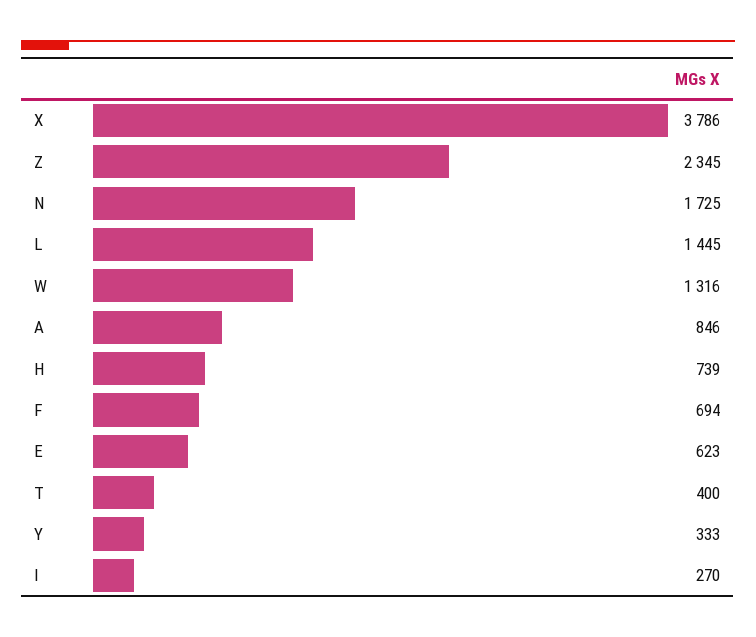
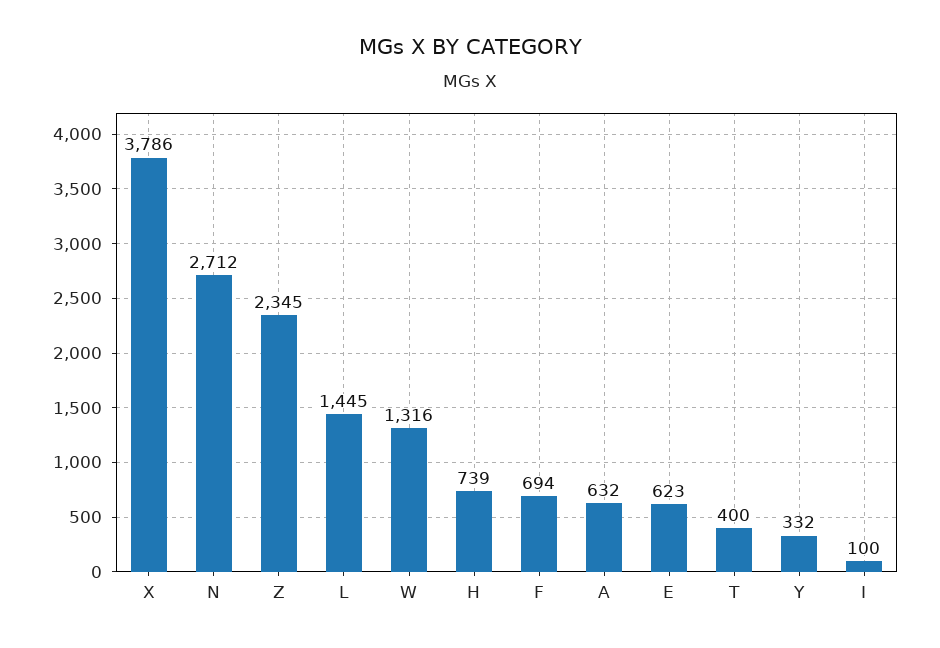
N: 1725 -> 2712
A: 846 -> 632
Y: 333 -> 332
I: 270 -> 100

